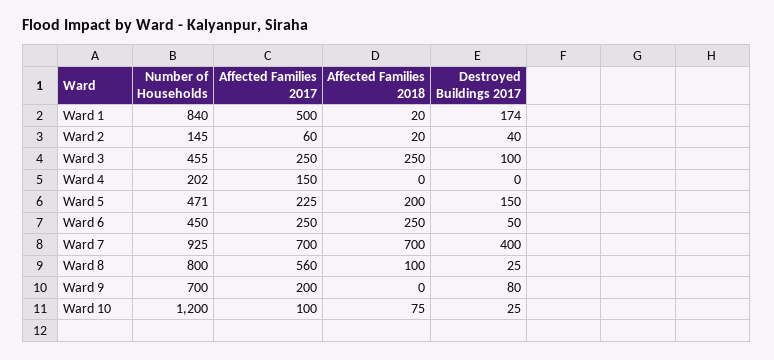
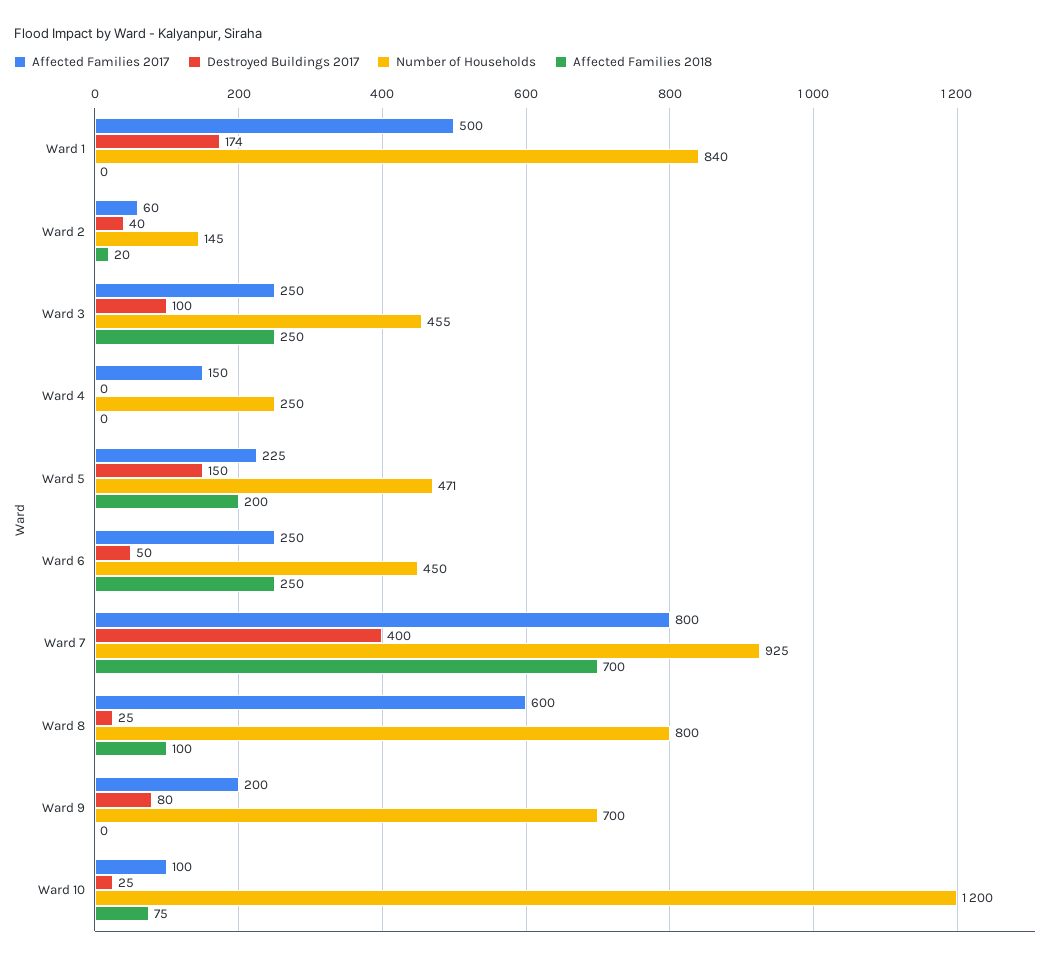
Affected Families 2018, Ward 1: 20 -> 0
Number of Households, Ward 4: 202 -> 250
Affected Families 2017, Ward 7: 700 -> 800
Affected Families 2017, Ward 8: 560 -> 600

